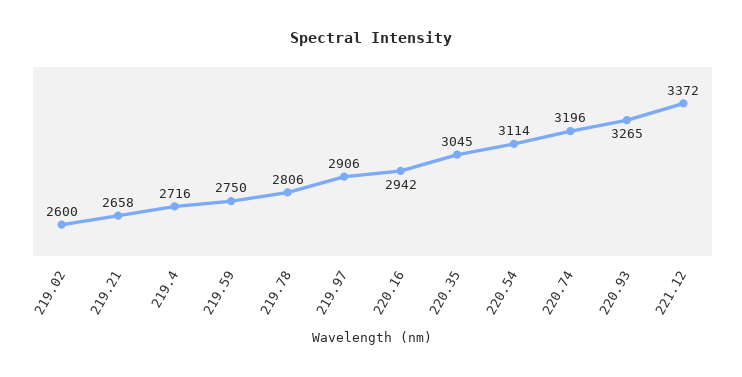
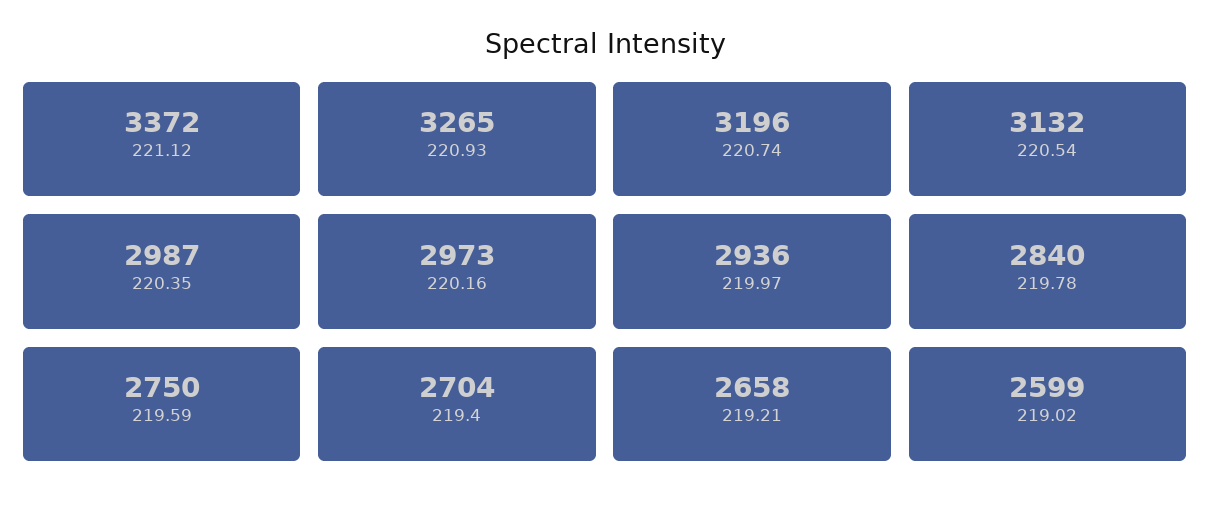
219.02: 2600 -> 2599
219.4: 2716 -> 2704
219.78: 2806 -> 2840
219.97: 2906 -> 2936
220.16: 2942 -> 2973
220.35: 3045 -> 2987
220.54: 3114 -> 3132

